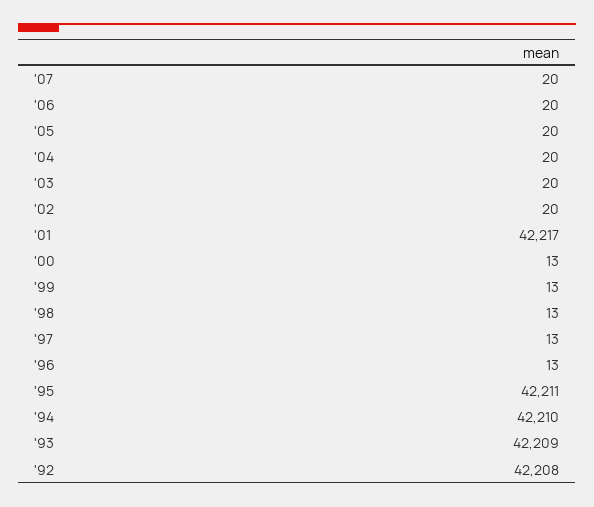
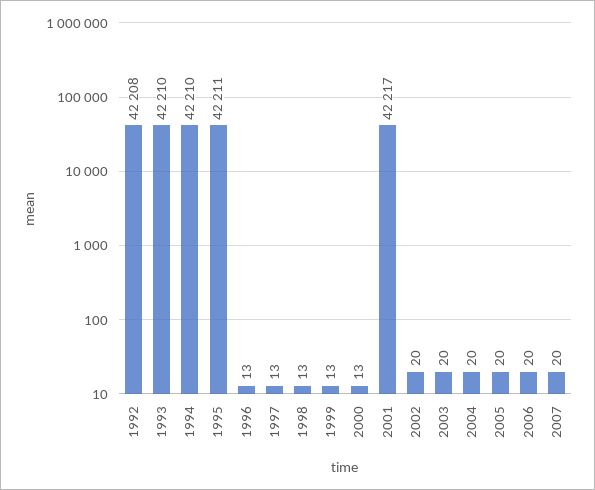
'93: 42209 -> 42210

